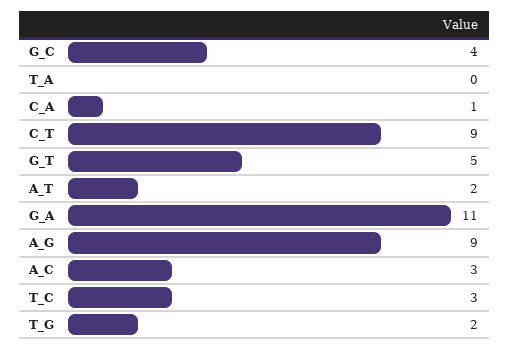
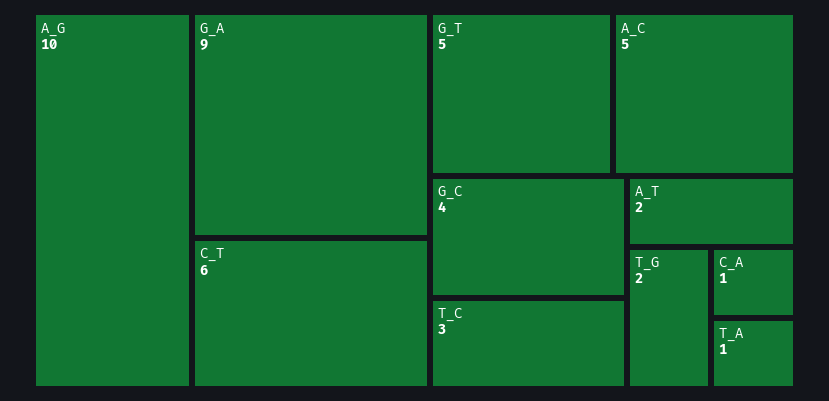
T_A: 0 -> 1
C_T: 9 -> 6
G_A: 11 -> 9
A_G: 9 -> 10
A_C: 3 -> 5

